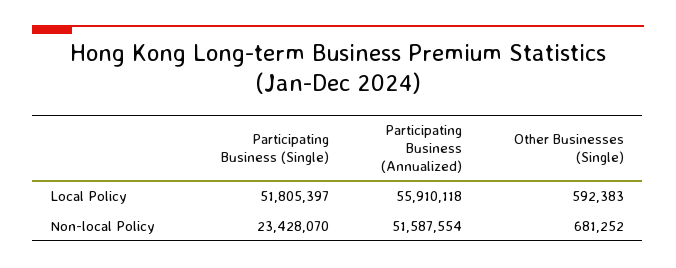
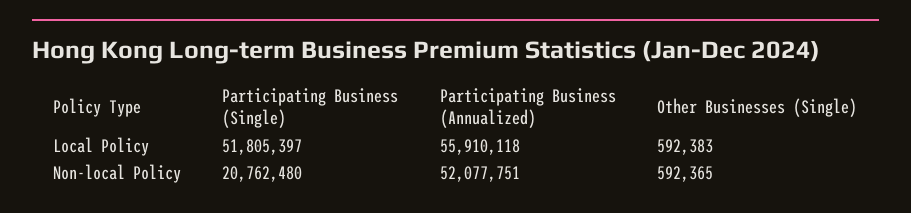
Participating Business (Single), Non-local Policy: 23428070 -> 20762480
Participating Business (Annualized), Non-local Policy: 51587554 -> 52077751
Other Businesses (Single), Non-local Policy: 681252 -> 592365

